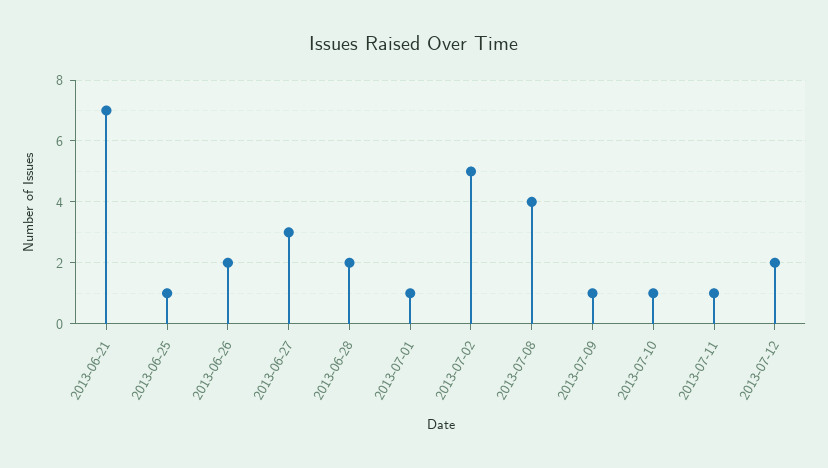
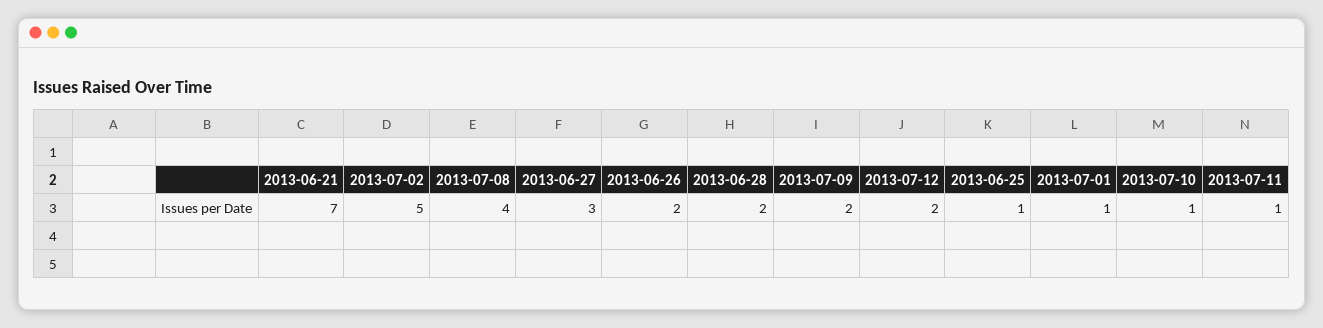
2013-07-09: 1 -> 2

